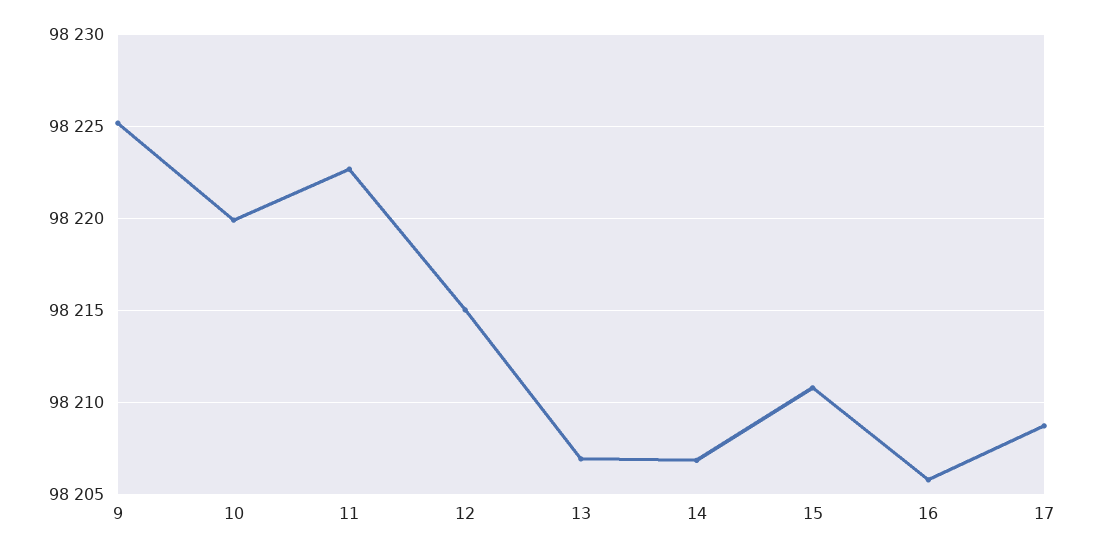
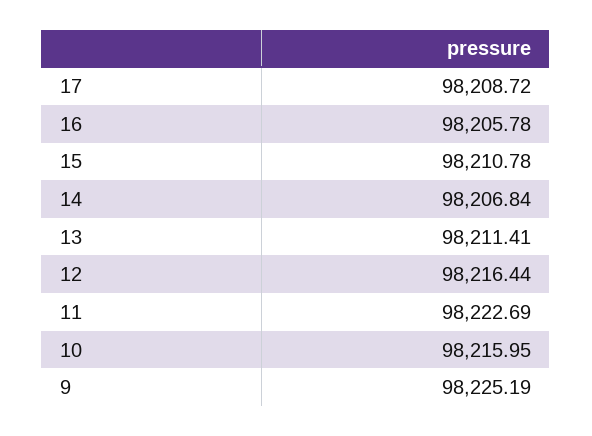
10: 98220 -> 98215.95
12: 98215 -> 98216.44
13: 98207 -> 98211.41

